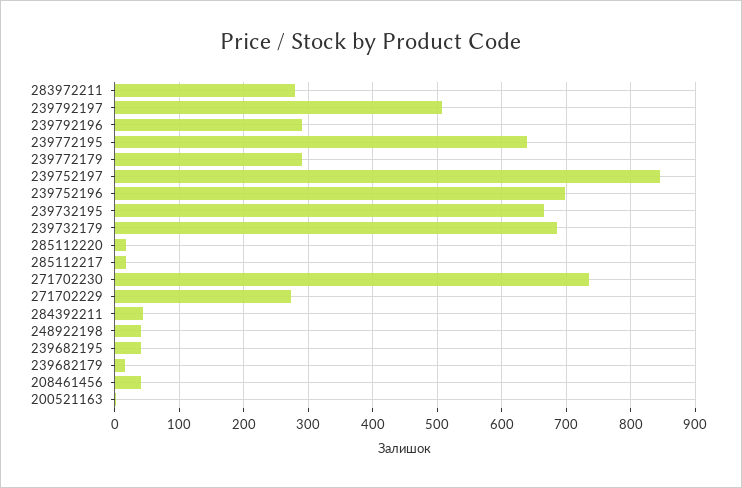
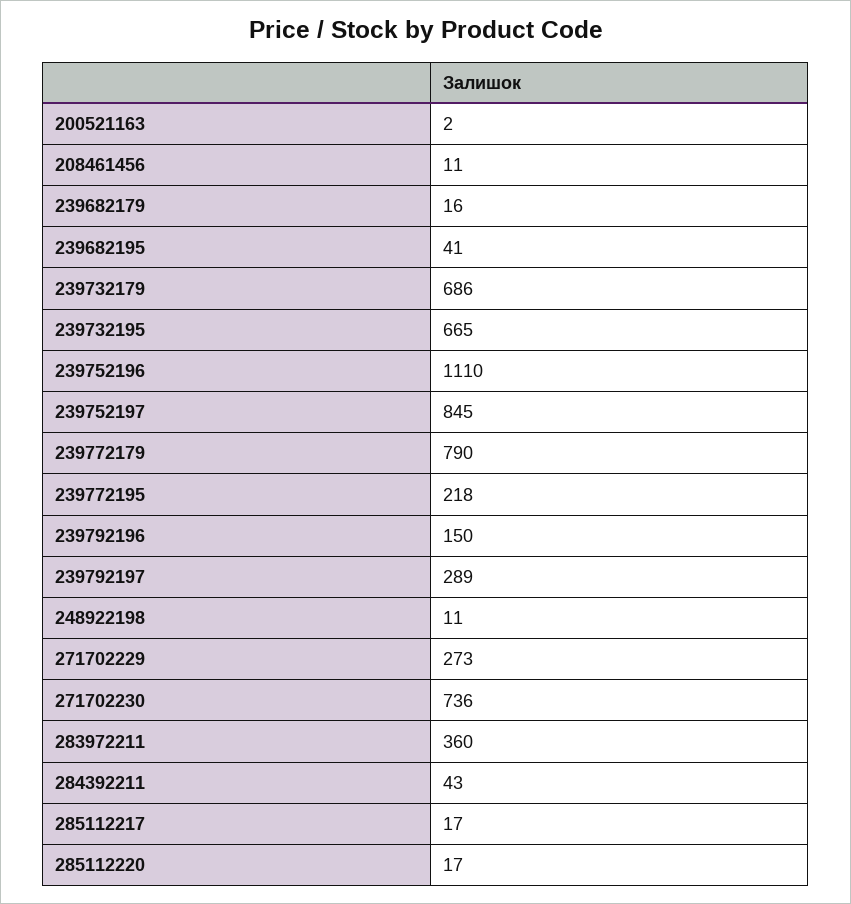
283972211: 280 -> 360
239792197: 510 -> 289
239792196: 290 -> 150
239772195: 640 -> 218
239772179: 290 -> 790
239752196: 700 -> 1110
248922198: 40 -> 11
208461456: 40 -> 11

